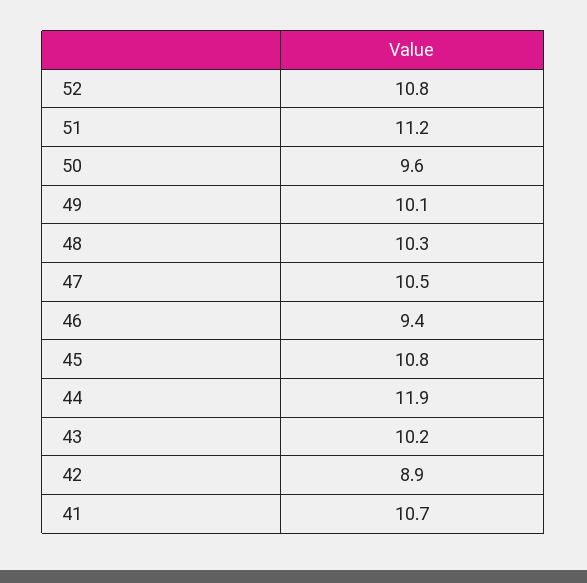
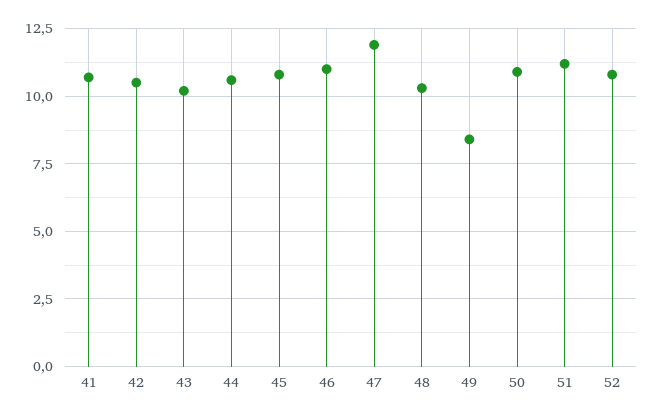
50: 9.6 -> 11
49: 10.1 -> 8.5
47: 10.5 -> 12
46: 9.4 -> 11
44: 11.9 -> 10.5
42: 8.9 -> 10.5

